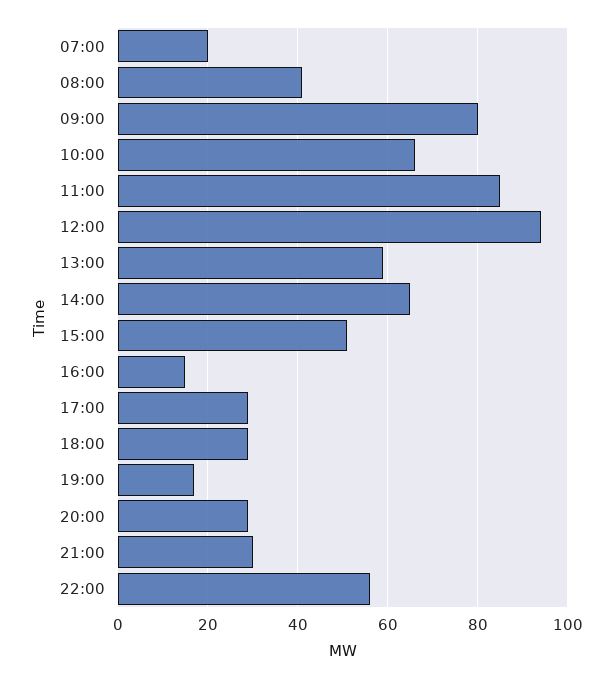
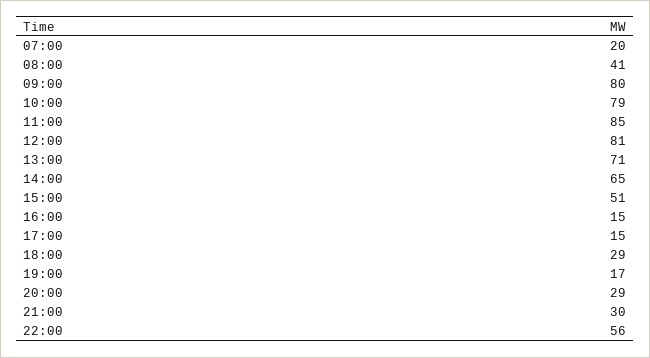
10:00: 65 -> 79
12:00: 95 -> 81
13:00: 60 -> 71
17:00: 30 -> 15

